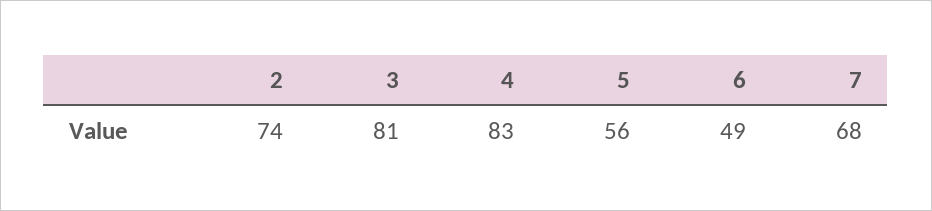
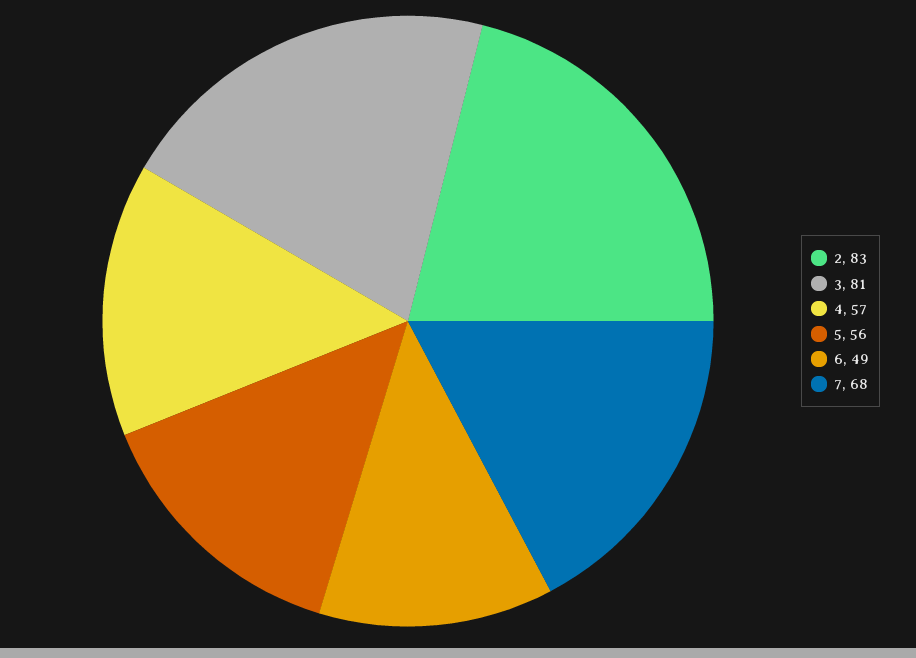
2: 74 -> 83
4: 83 -> 57

